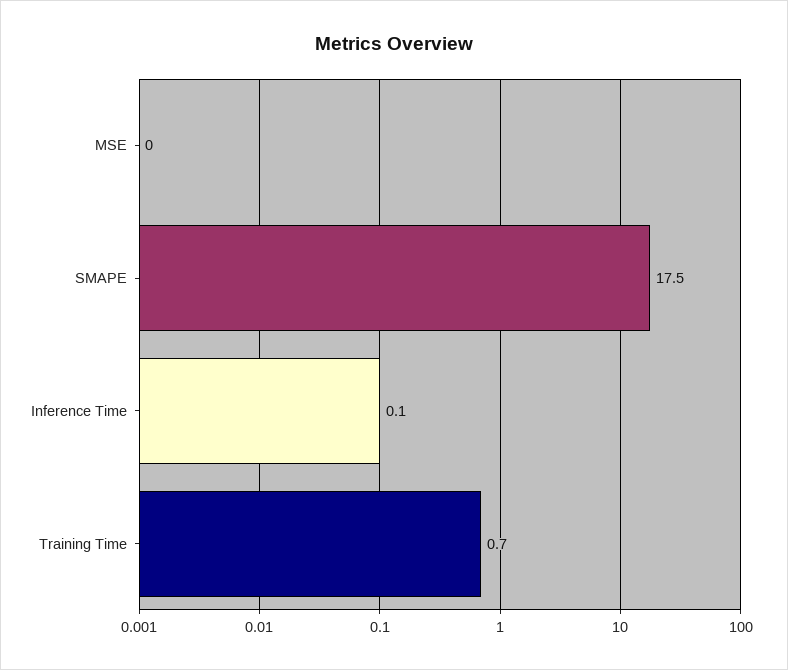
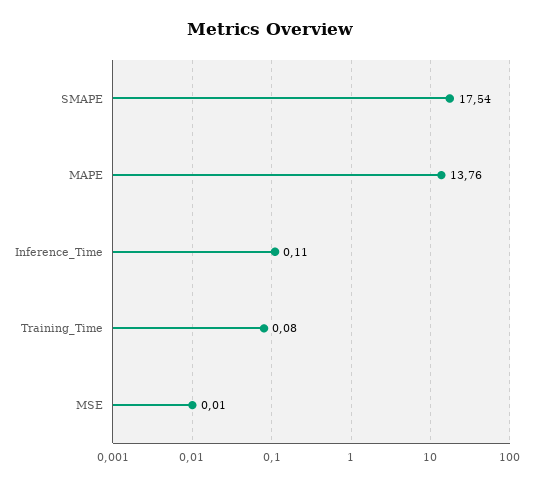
Training Time: 0.7 -> 0.08
MAPE: none -> 13.76

